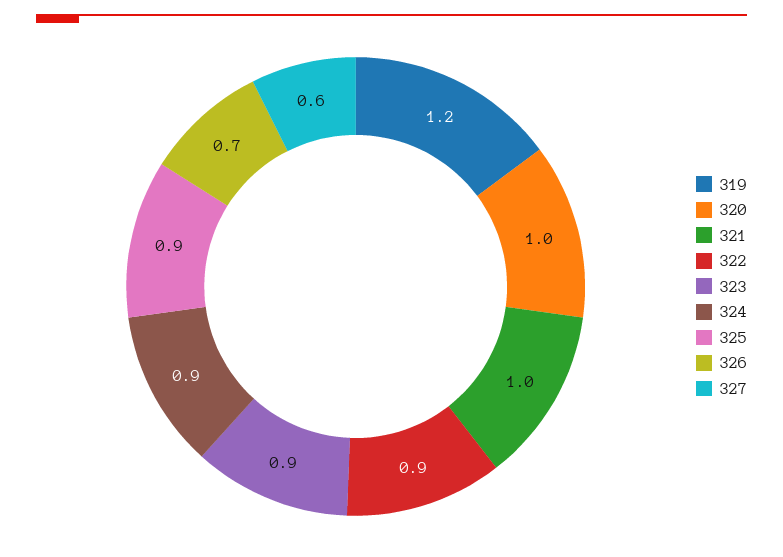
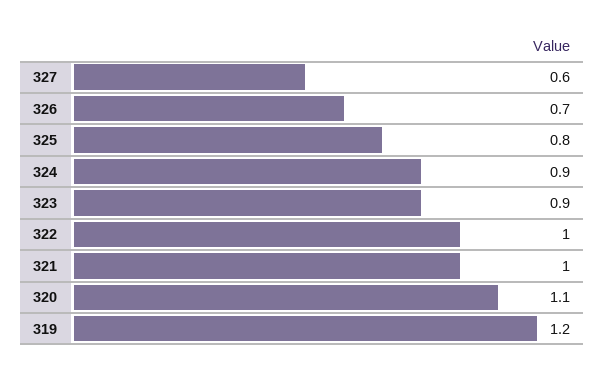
320: 1 -> 1.1
322: 0.9 -> 1
325: 0.9 -> 0.8

